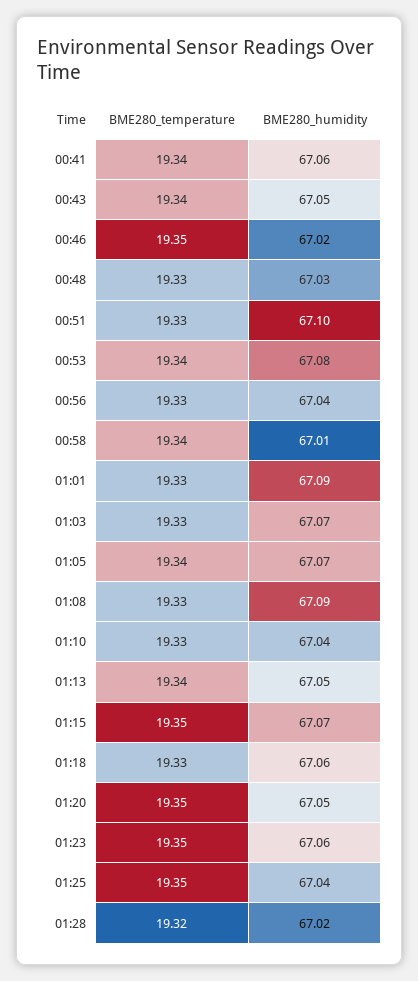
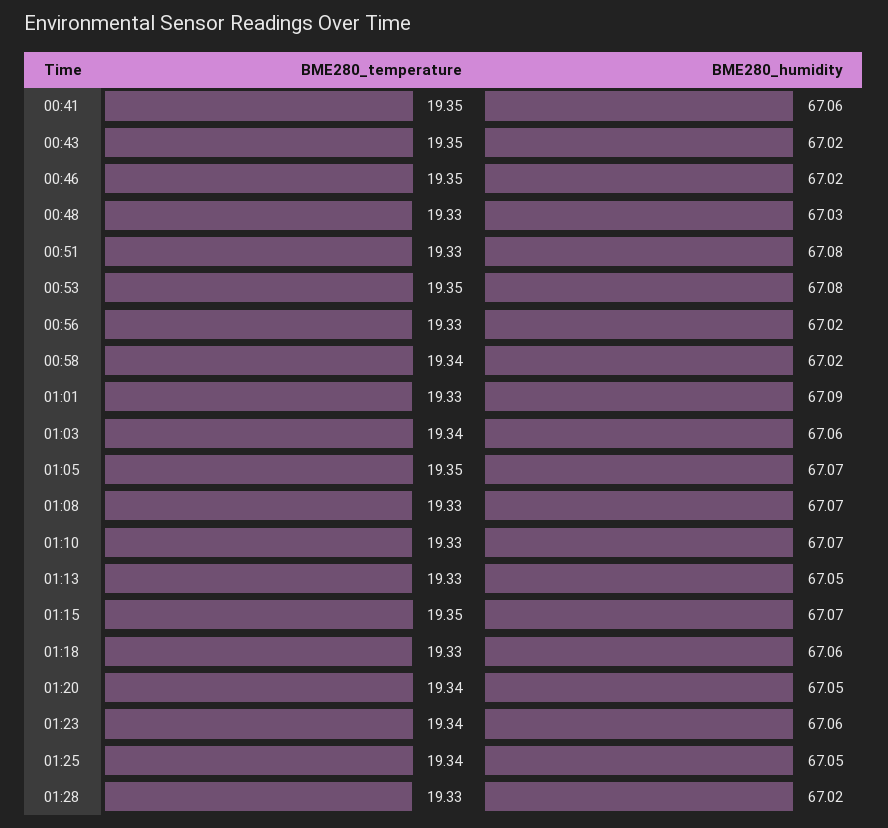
BME280_temperature, 00:41: 19.34 -> 19.35
BME280_temperature, 00:43: 19.34 -> 19.35
BME280_humidity, 00:43: 67.05 -> 67.02
BME280_humidity, 00:51: 67.1 -> 67.08
BME280_temperature, 00:53: 19.34 -> 19.35
BME280_humidity, 00:56: 67.04 -> 67.02
BME280_humidity, 00:58: 67.01 -> 67.02
BME280_temperature, 01:03: 19.33 -> 19.34
BME280_humidity, 01:03: 67.07 -> 67.06
BME280_temperature, 01:05: 19.34 -> 19.35
BME280_humidity, 01:08: 67.09 -> 67.07
BME280_humidity, 01:10: 67.04 -> 67.07
BME280_temperature, 01:13: 19.34 -> 19.33
BME280_temperature, 01:20: 19.35 -> 19.34
BME280_temperature, 01:23: 19.35 -> 19.34
BME280_temperature, 01:25: 19.35 -> 19.34
BME280_humidity, 01:25: 67.04 -> 67.05
BME280_temperature, 01:28: 19.32 -> 19.33

